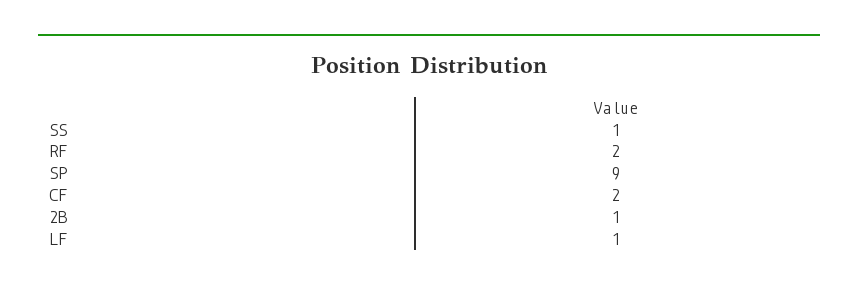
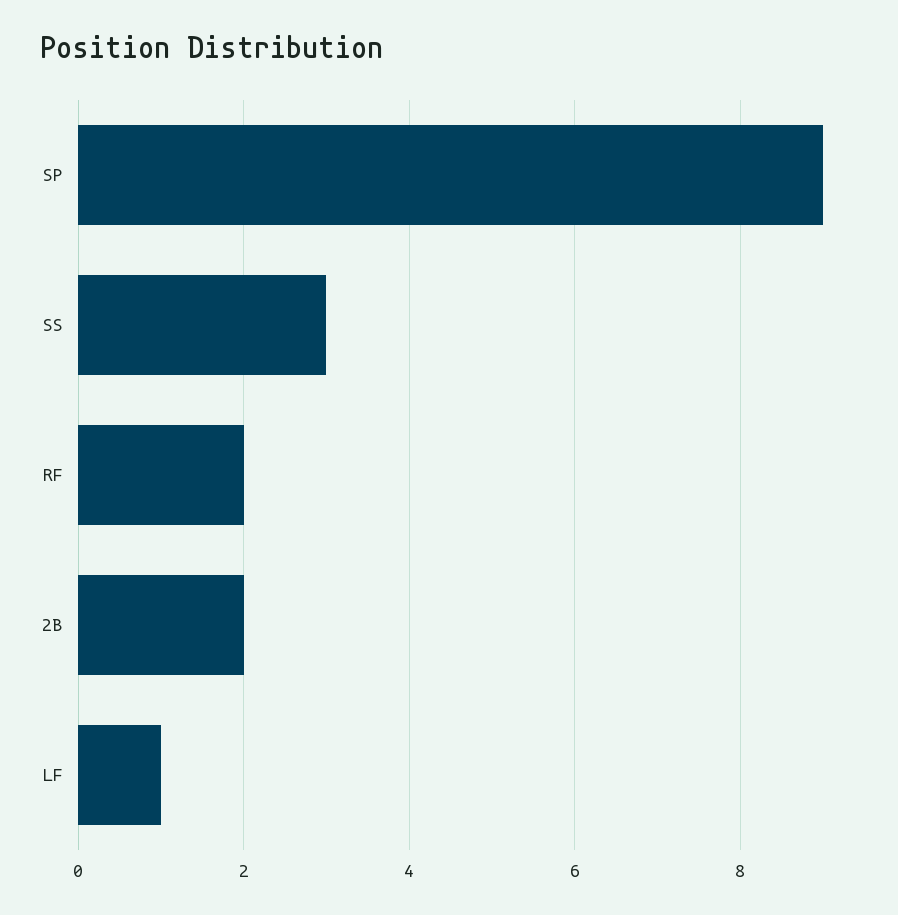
SS: 1 -> 3
CF: 2 -> none
2B: 1 -> 2

